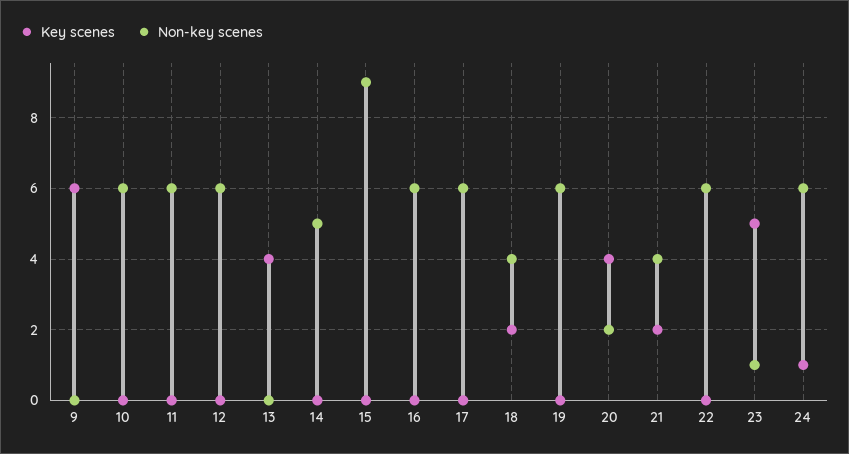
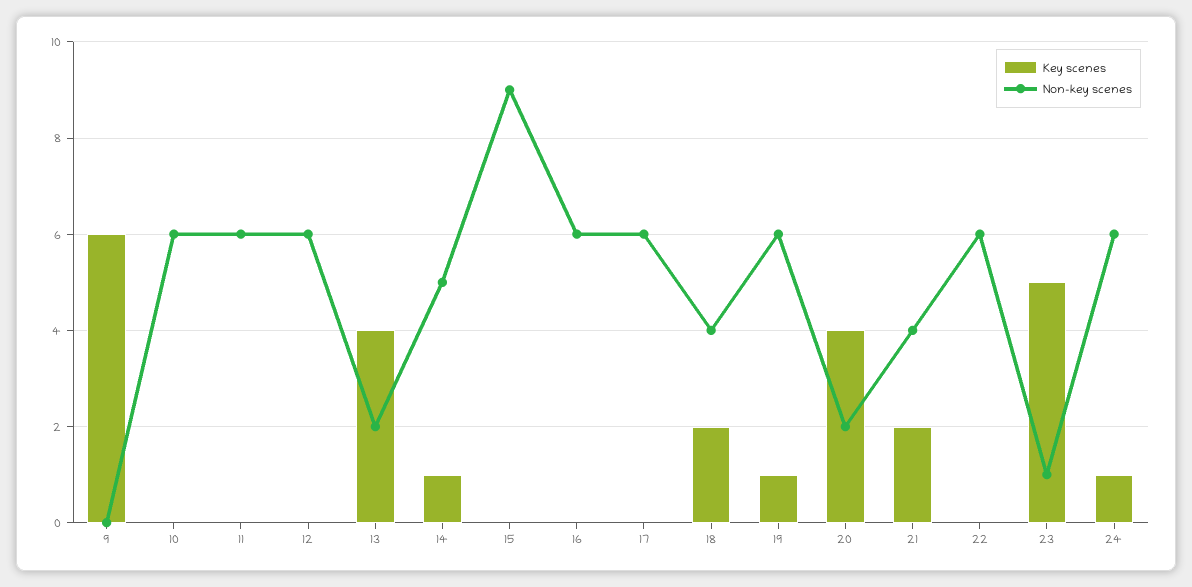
Non-key scenes, 13: 0 -> 2
Key scenes, 14: 0 -> 1
Key scenes, 19: 0 -> 1

